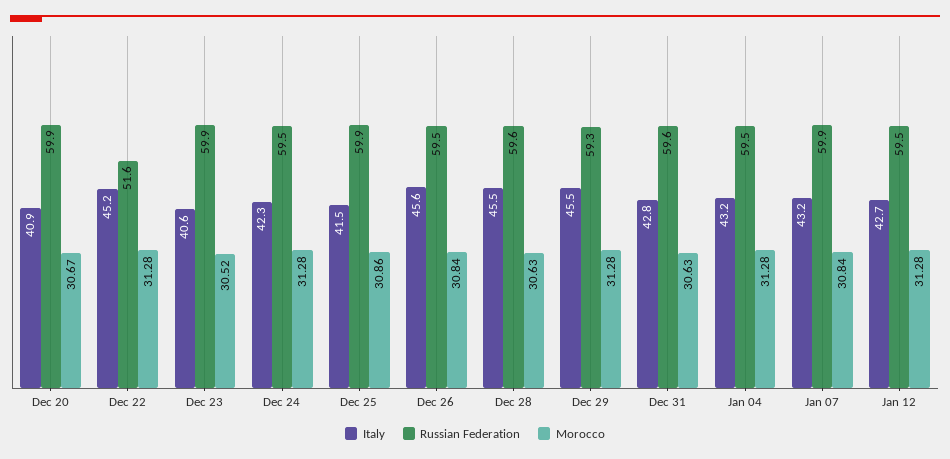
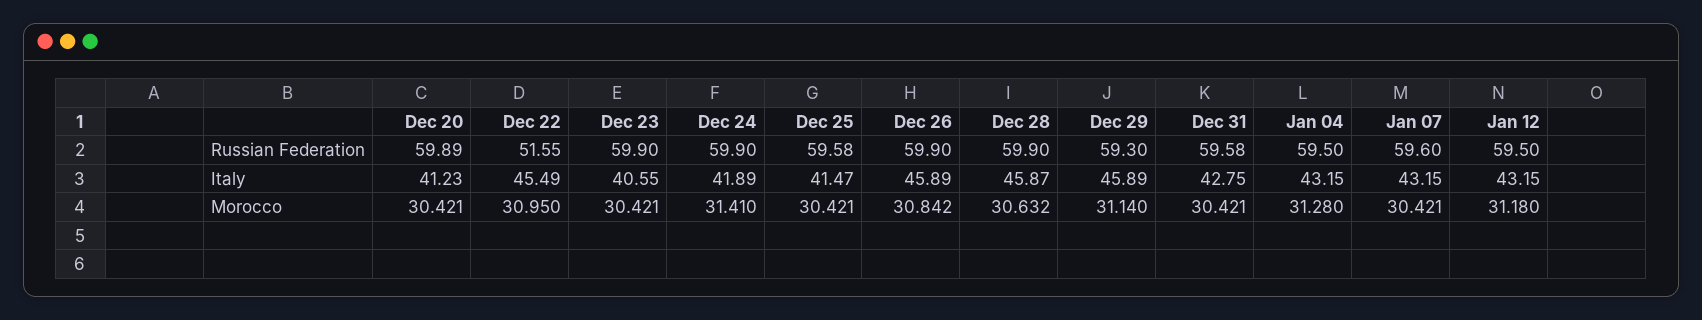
Italy, Dec 20: 40.9 -> 41.23
Morocco, Dec 20: 30.67 -> 30.421
Italy, Dec 22: 45.2 -> 45.49
Morocco, Dec 22: 31.28 -> 30.95
Morocco, Dec 23: 30.52 -> 30.421
Italy, Dec 24: 42.3 -> 41.89
Russian Federation, Dec 24: 59.5 -> 59.9
Morocco, Dec 24: 31.28 -> 31.41
Russian Federation, Dec 25: 59.9 -> 59.58
Morocco, Dec 25: 30.86 -> 30.421
Italy, Dec 26: 45.6 -> 45.89
Russian Federation, Dec 26: 59.5 -> 59.9
Italy, Dec 28: 45.5 -> 45.87
Russian Federation, Dec 28: 59.6 -> 59.9
Italy, Dec 29: 45.5 -> 45.89
Morocco, Dec 29: 31.28 -> 31.14
Morocco, Dec 31: 30.63 -> 30.421
Russian Federation, Jan 07: 59.9 -> 59.6
Morocco, Jan 07: 30.84 -> 30.421
Italy, Jan 12: 42.7 -> 43.15
Morocco, Jan 12: 31.28 -> 31.18

